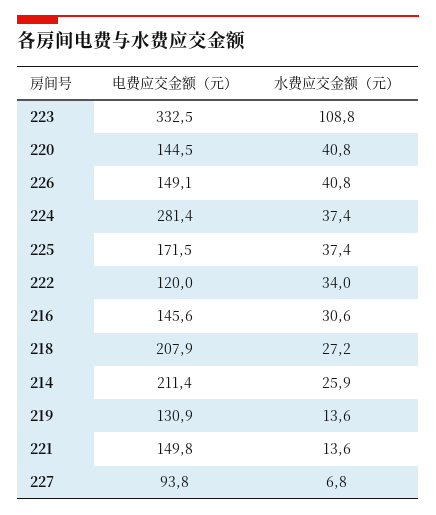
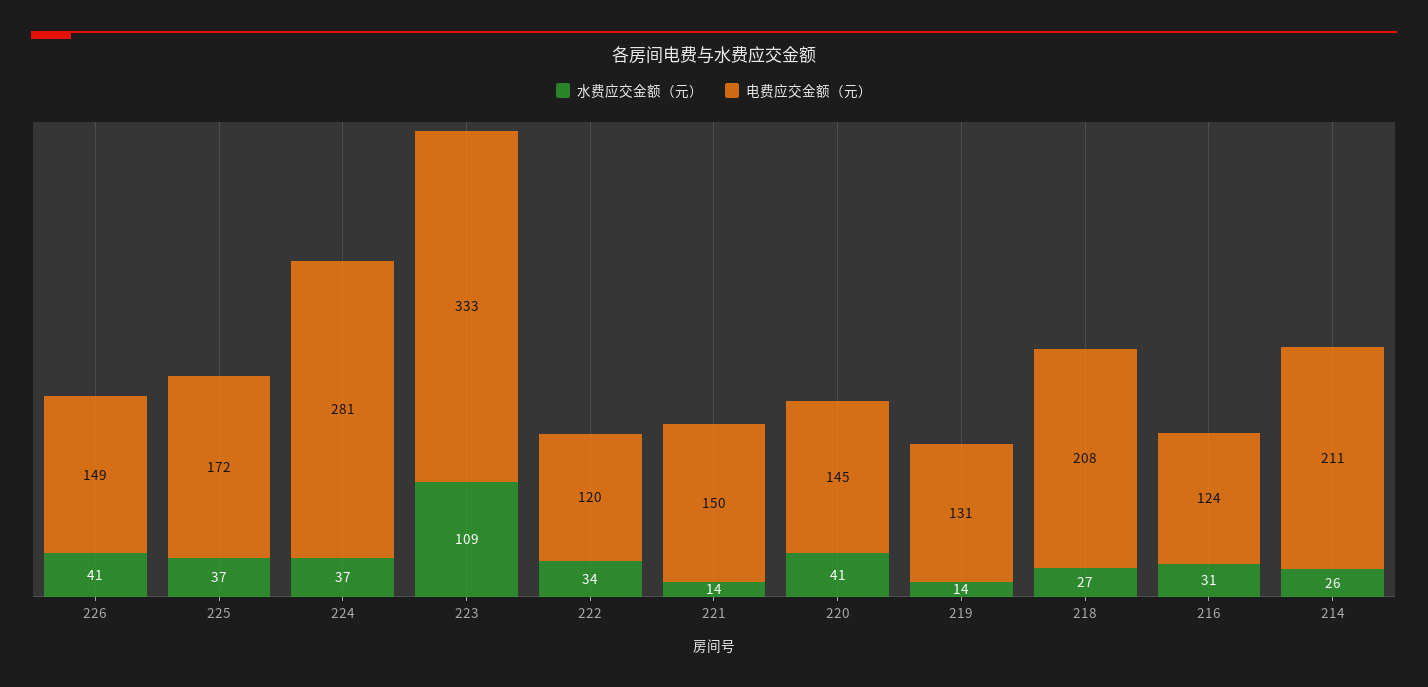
电费应交金额（元）, 216: 145.6 -> 124
电费应交金额（元）, 227: 93.8 -> none
水费应交金额（元）, 227: 6.8 -> none

